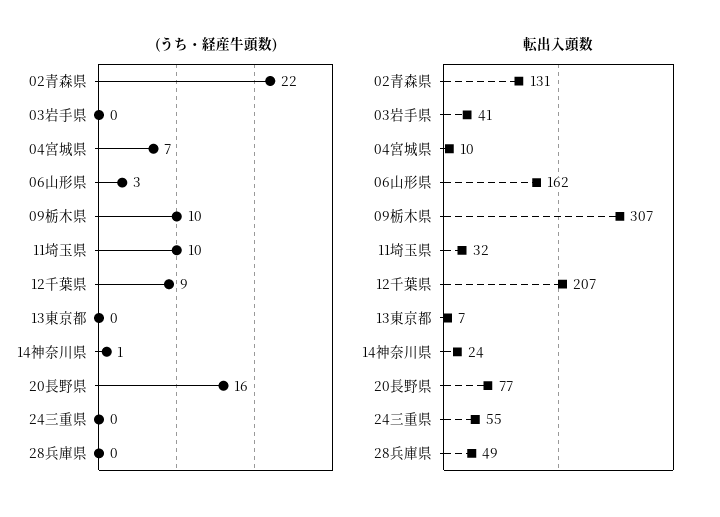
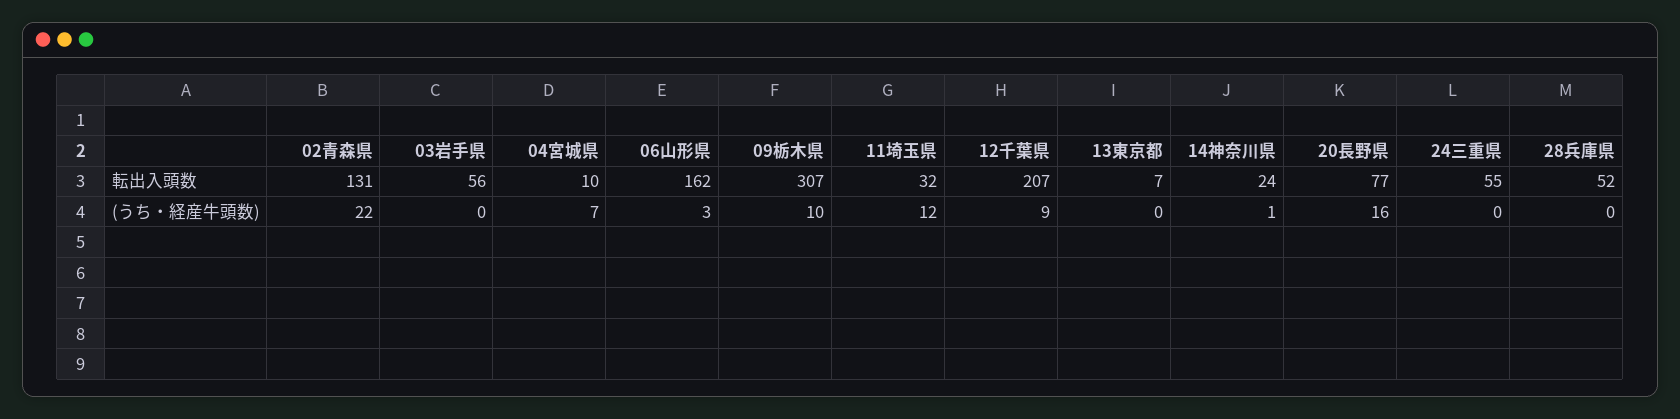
(うち・経産牛頭数), 11埼玉県: 10 -> 12
転出入頭数, 03岩手県: 41 -> 56
転出入頭数, 28兵庫県: 49 -> 52

